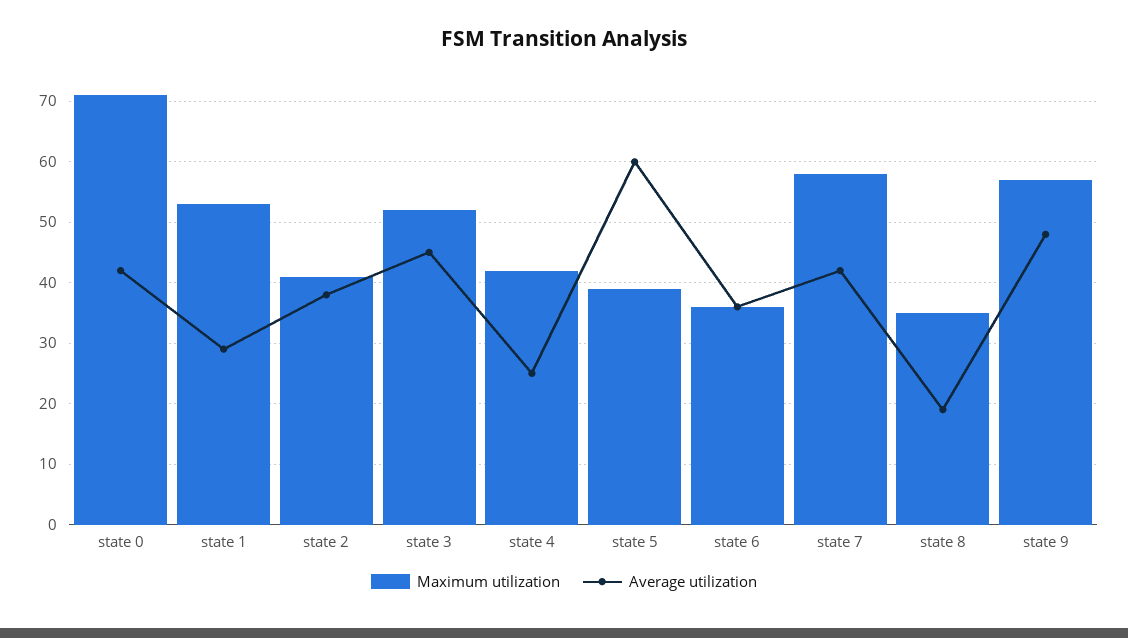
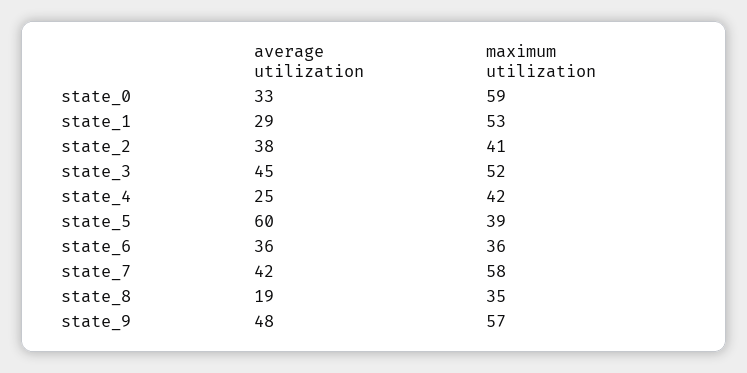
Maximum utilization, state 0: 71 -> 59
Average utilization, state 0: 42 -> 33

